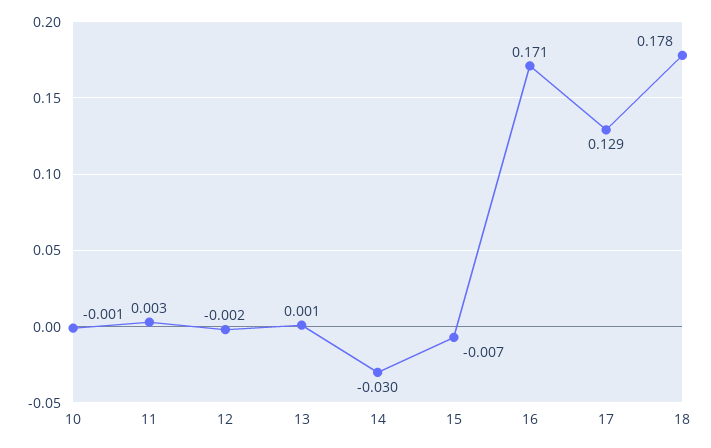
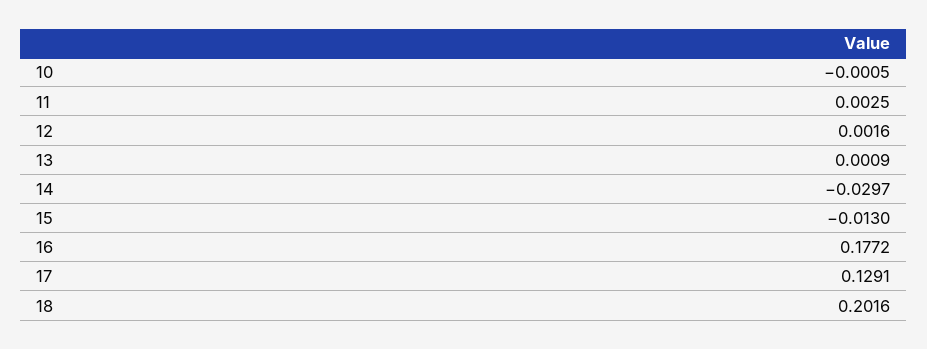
12: -0.002 -> 0.0016
15: -0.007 -> -0.013
16: 0.171 -> 0.1772
18: 0.178 -> 0.2016

